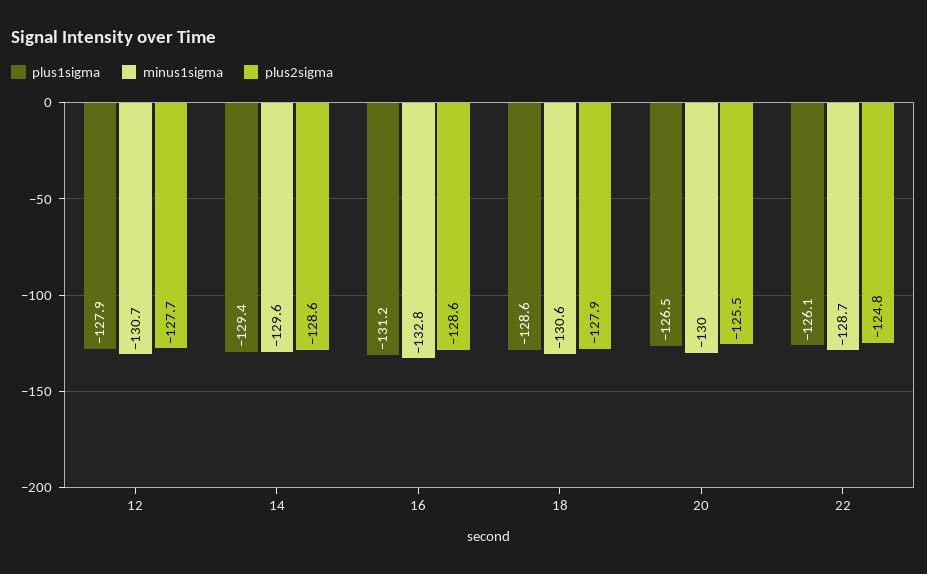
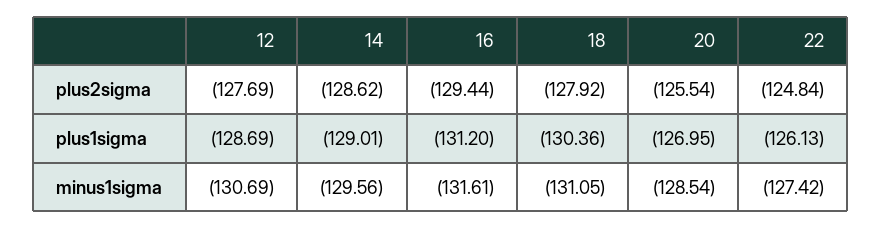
plus1sigma, 12: -127.9 -> -128.69
plus1sigma, 14: -129.4 -> -129.01
minus1sigma, 16: -132.8 -> -131.61
plus2sigma, 16: -128.6 -> -129.44
plus1sigma, 18: -128.6 -> -130.36
minus1sigma, 18: -130.6 -> -131.05
plus1sigma, 20: -126.5 -> -126.95
minus1sigma, 20: -130 -> -128.54
minus1sigma, 22: -128.7 -> -127.42

